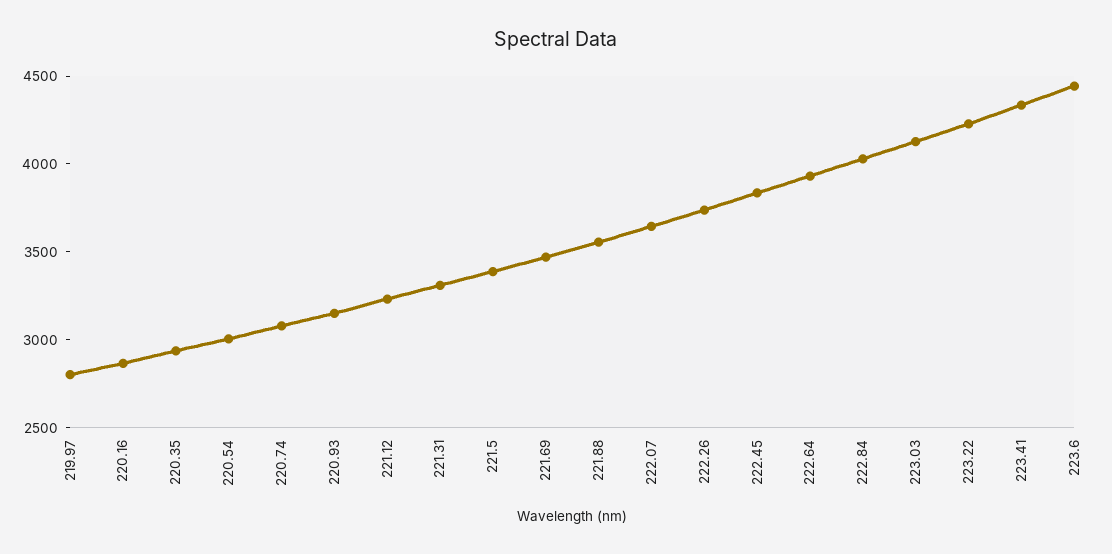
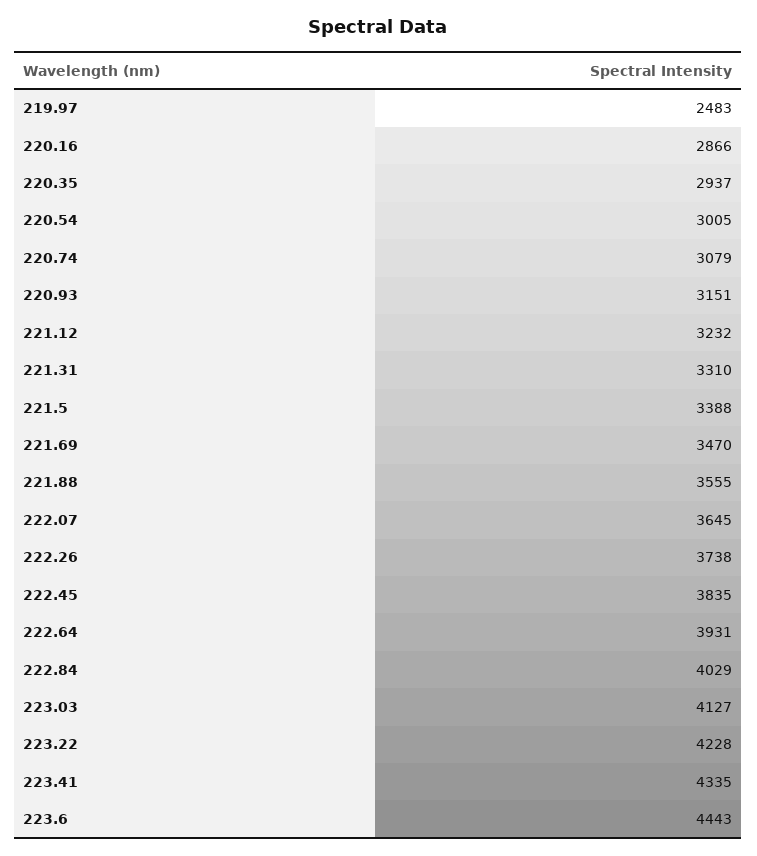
219.97: 2800 -> 2483

